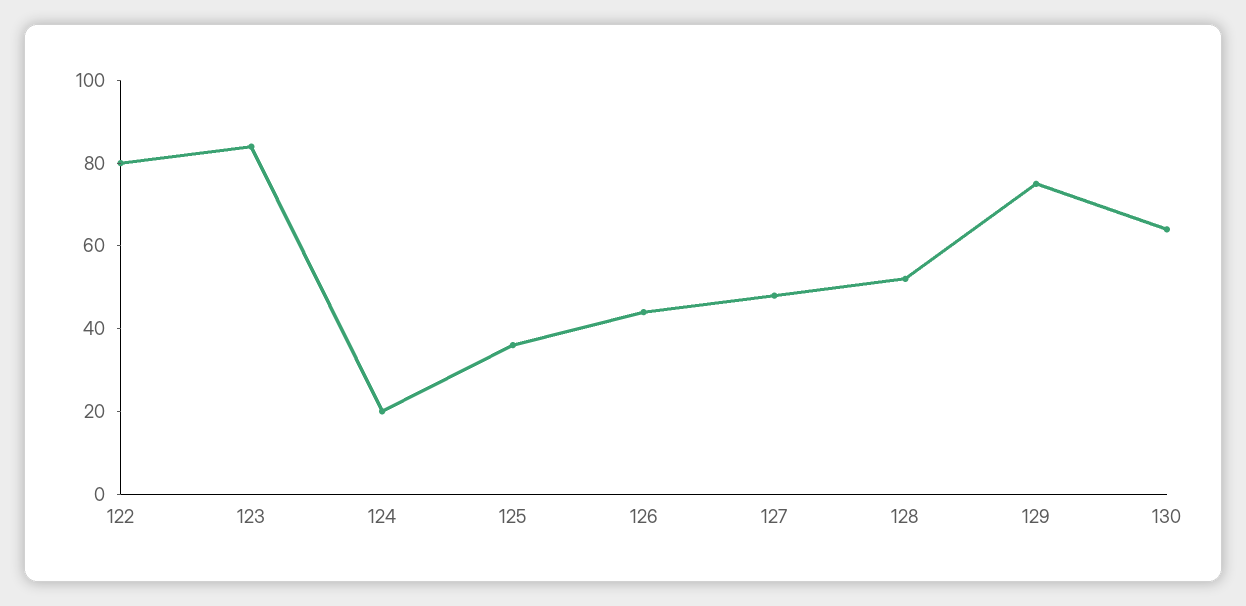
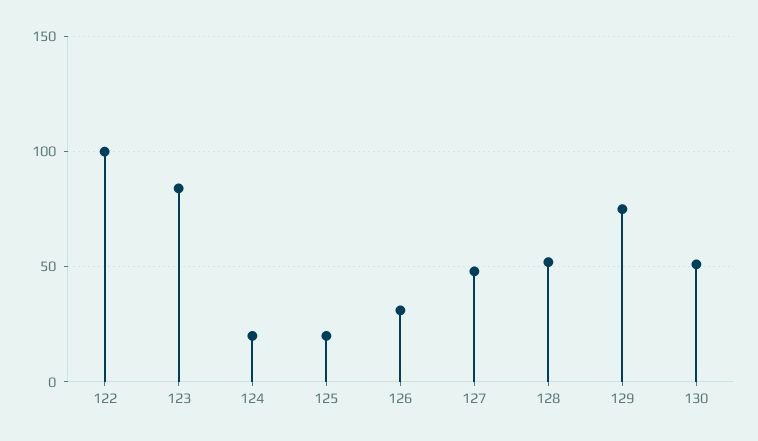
122: 80 -> 100
125: 35 -> 20
126: 45 -> 30
130: 65 -> 50

